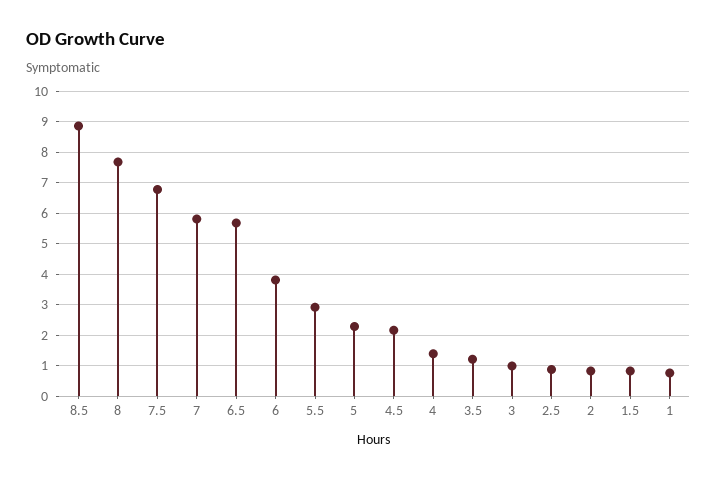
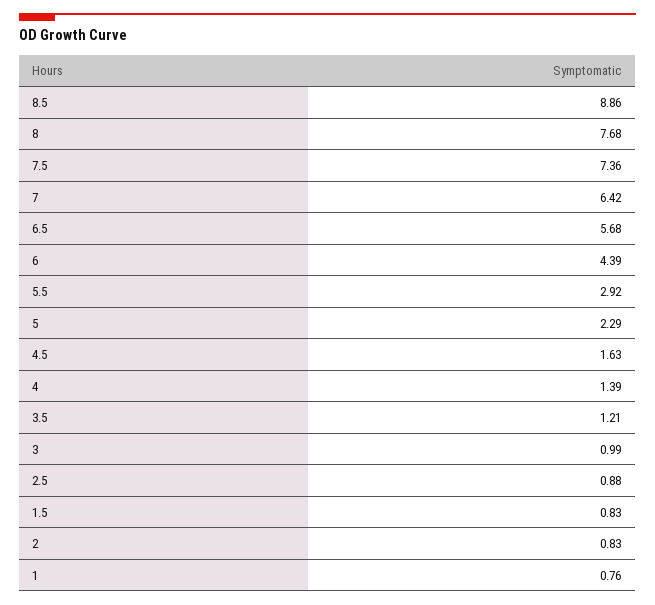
7.5: 6.8 -> 7.36
7: 5.8 -> 6.42
6: 3.8 -> 4.39
4.5: 2.2 -> 1.63

